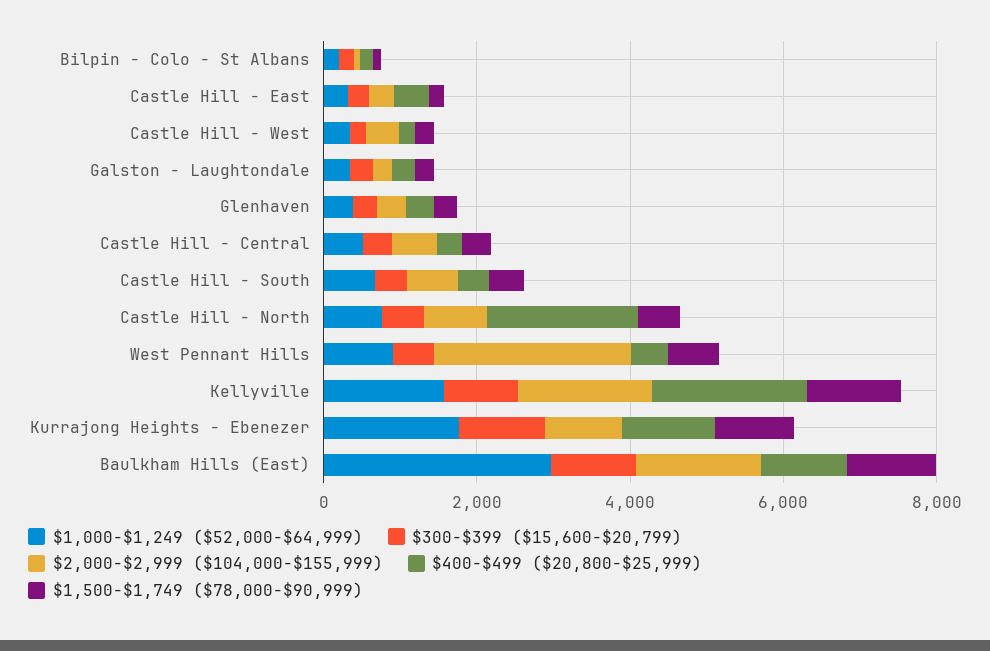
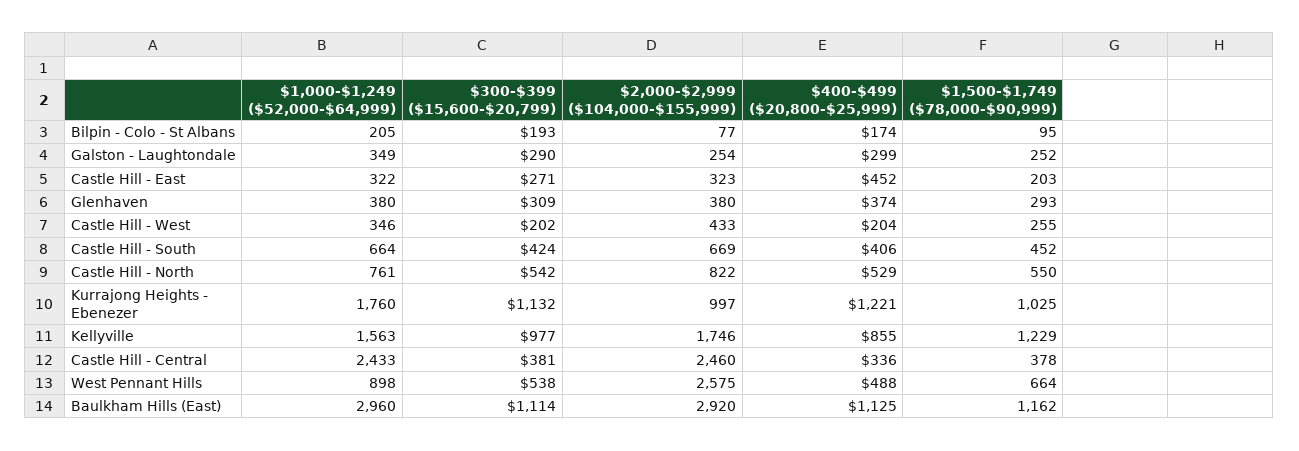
$1,000-$1,249 ($52,000-$64,999), Castle Hill - Central: 500 -> 2433
$2,000-$2,999 ($104,000-$155,999), Castle Hill - Central: 500 -> 2460
$400-$499 ($20,800-$25,999), Castle Hill - North: 2000 -> 529
$400-$499 ($20,800-$25,999), Kellyville: 2000 -> 855
$2,000-$2,999 ($104,000-$155,999), Baulkham Hills (East): 1500 -> 2920

